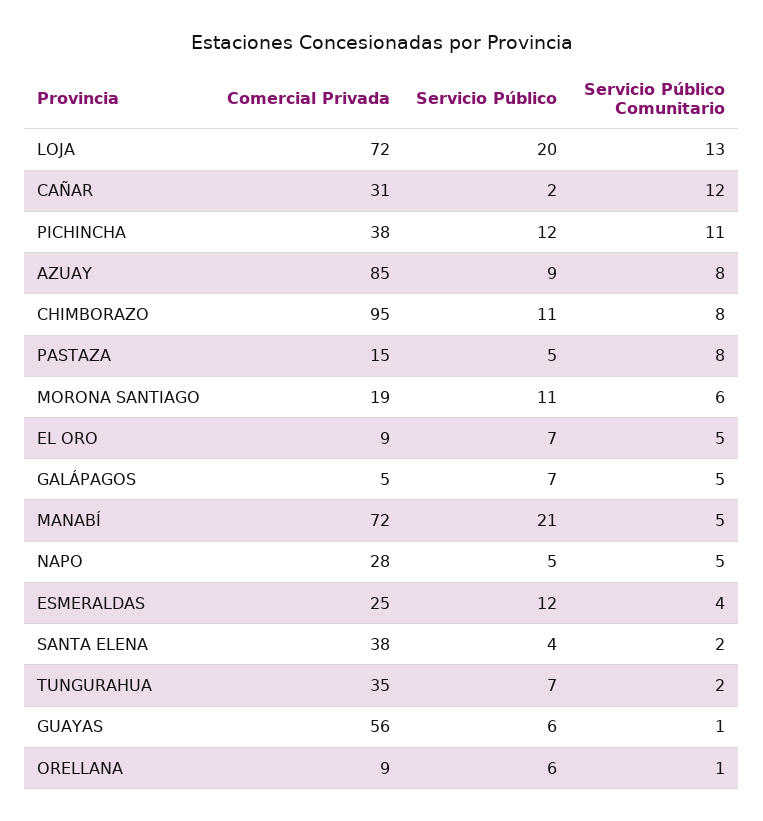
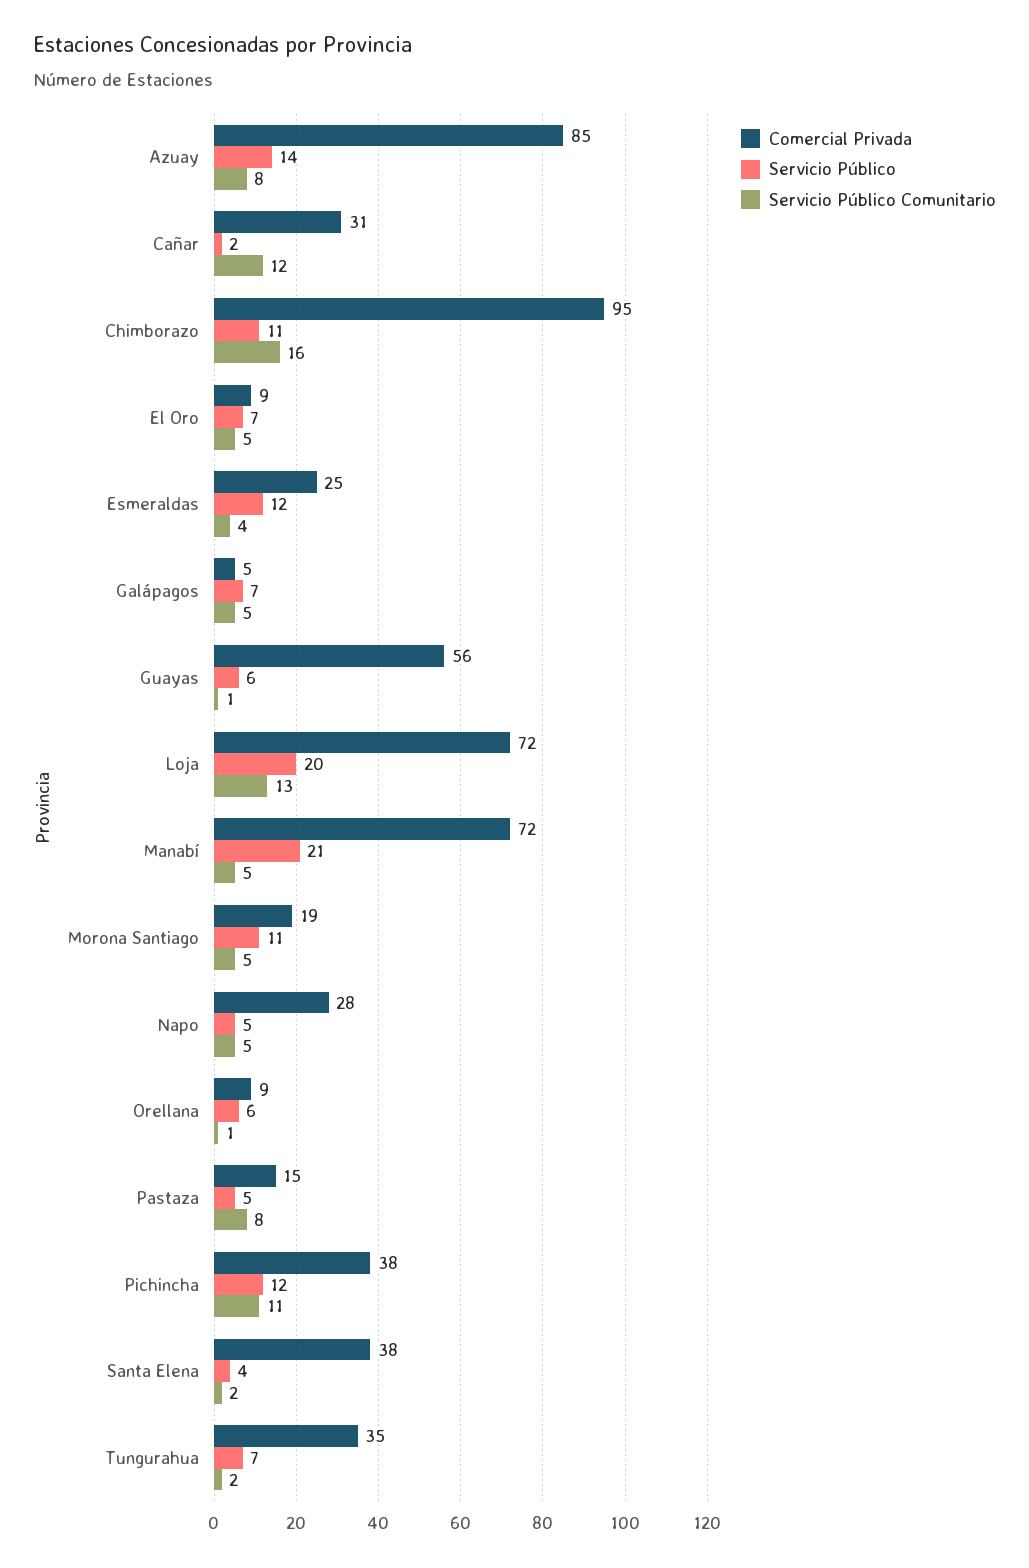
Servicio Público, AZUAY: 9 -> 14
Servicio Público Comunitario, CHIMBORAZO: 8 -> 16
Servicio Público Comunitario, MORONA SANTIAGO: 6 -> 5

